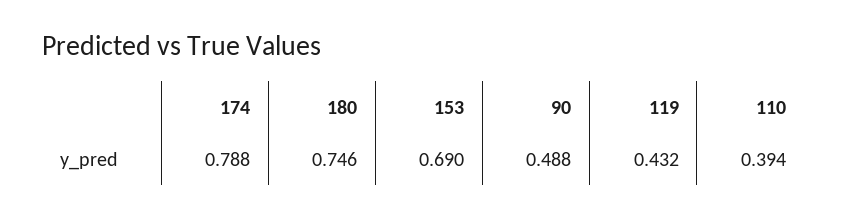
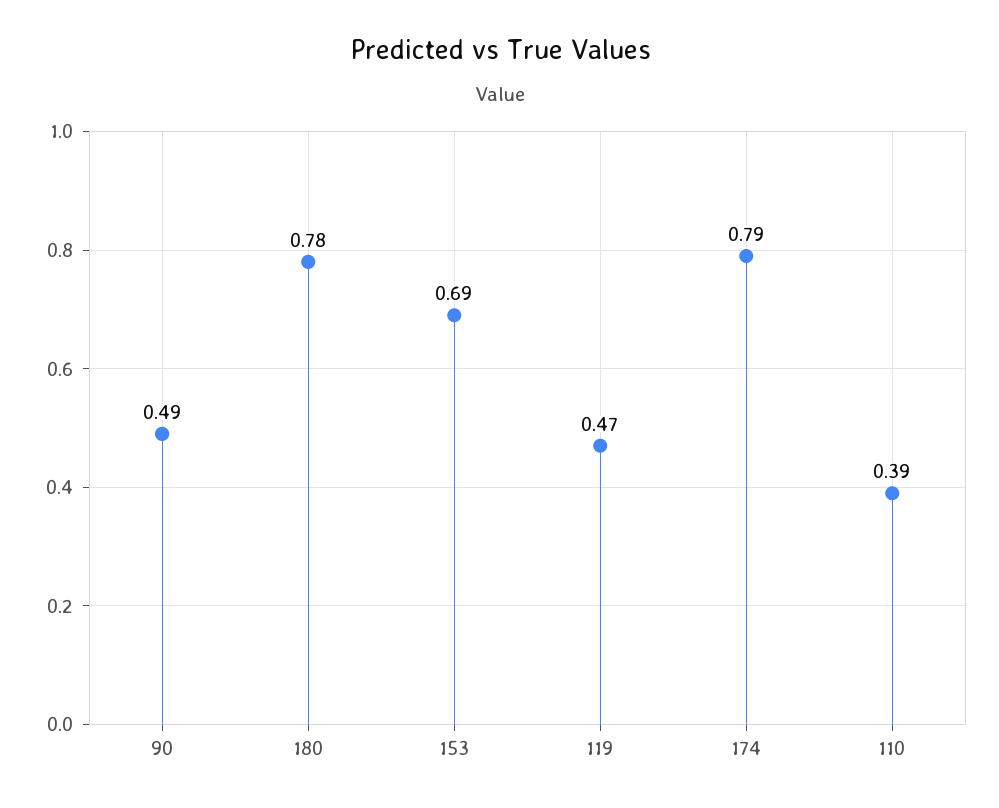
180: 0.746 -> 0.78
119: 0.432 -> 0.47

